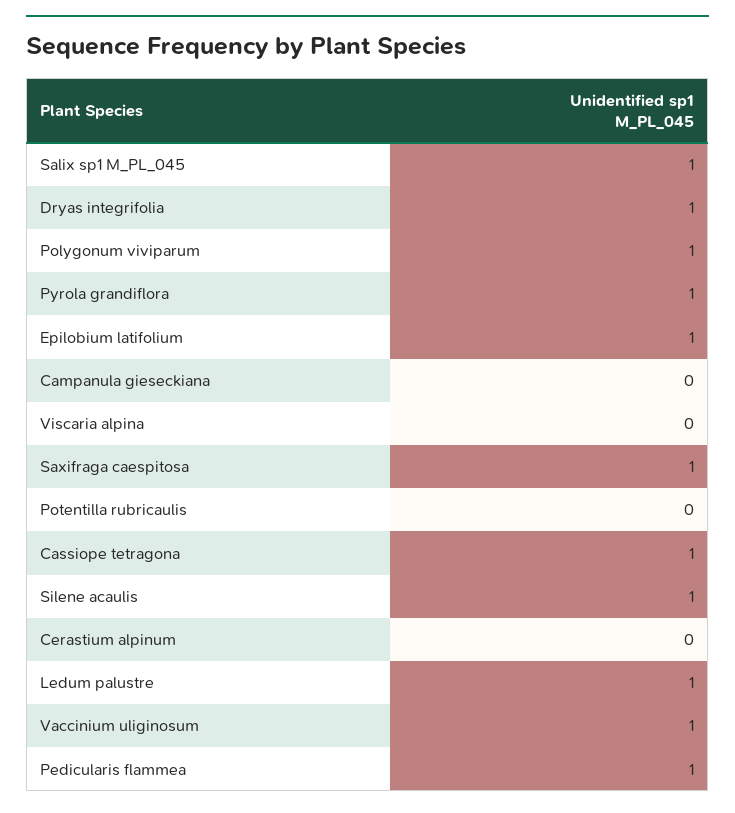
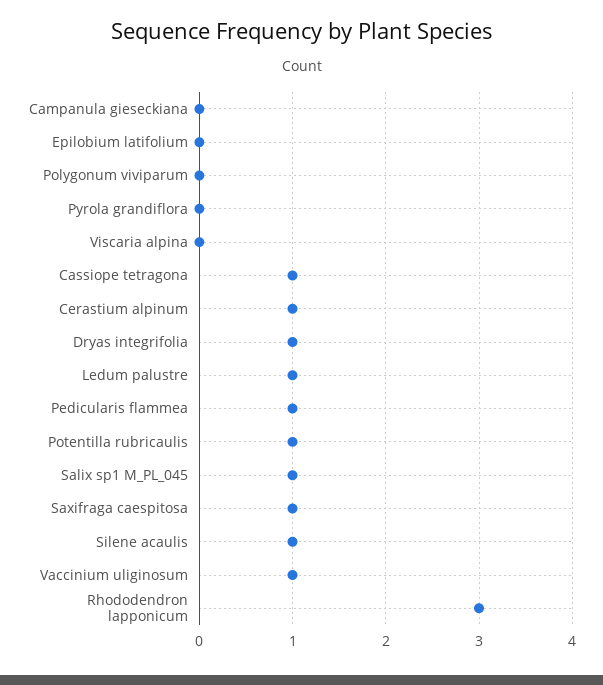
Polygonum viviparum: 1 -> 0
Pyrola grandiflora: 1 -> 0
Epilobium latifolium: 1 -> 0
Potentilla rubricaulis: 0 -> 1
Cerastium alpinum: 0 -> 1
Rhododendron lapponicum: none -> 3

